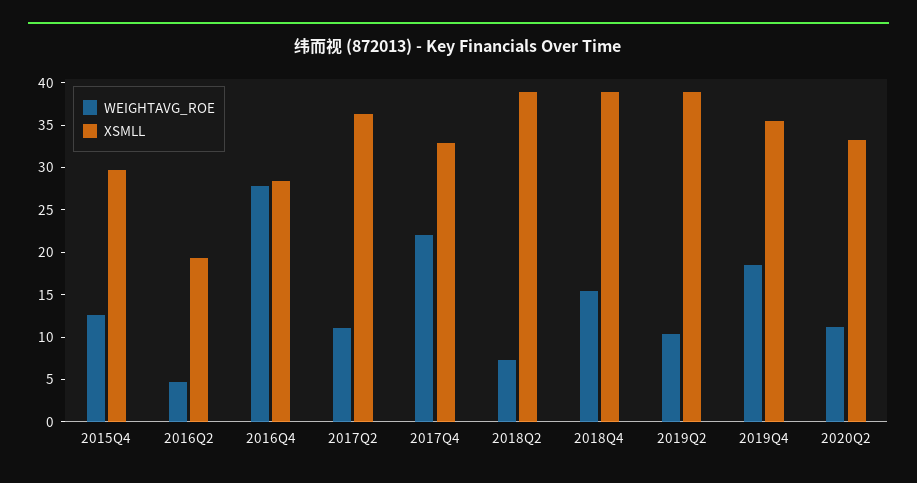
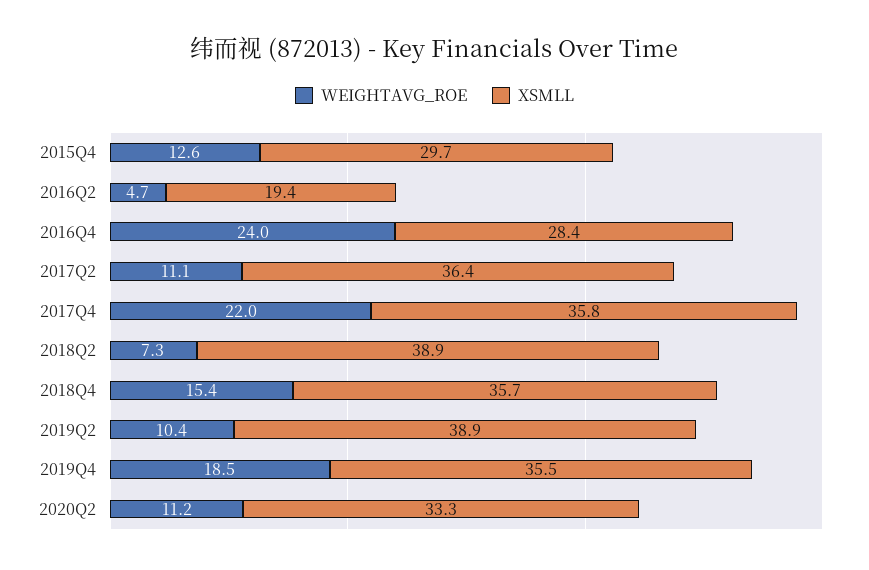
WEIGHTAVG_ROE, 2016Q4: 28 -> 24
XSMLL, 2017Q4: 33 -> 35.8
XSMLL, 2018Q4: 39 -> 35.7

